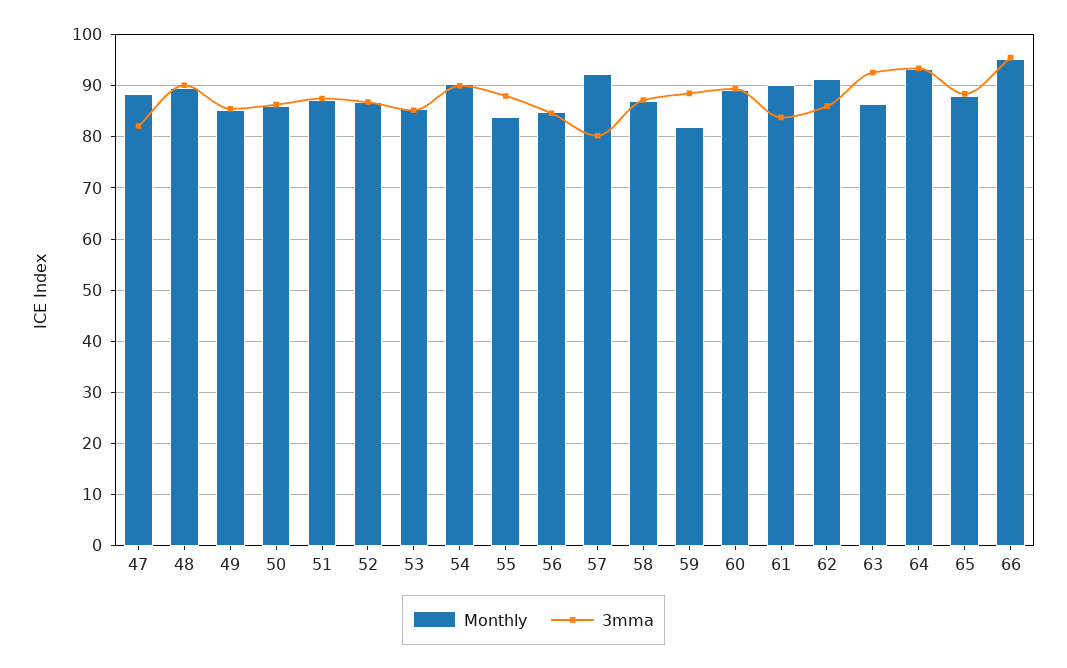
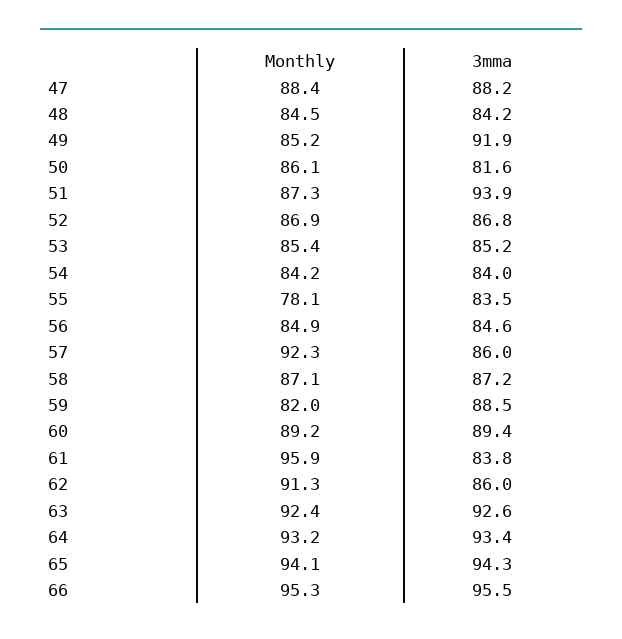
3mma, 47: 82 -> 88.2
Monthly, 48: 90 -> 84.5
3mma, 48: 90 -> 84.2
3mma, 49: 86 -> 91.9
3mma, 50: 86 -> 81.6
3mma, 51: 88 -> 93.9
Monthly, 54: 90 -> 84.2
3mma, 54: 90 -> 84
Monthly, 55: 84 -> 78.1
3mma, 55: 88 -> 83.5
3mma, 57: 80 -> 86
Monthly, 61: 90 -> 95.9
Monthly, 63: 86 -> 92.4
Monthly, 65: 88 -> 94.1
3mma, 65: 88 -> 94.3

